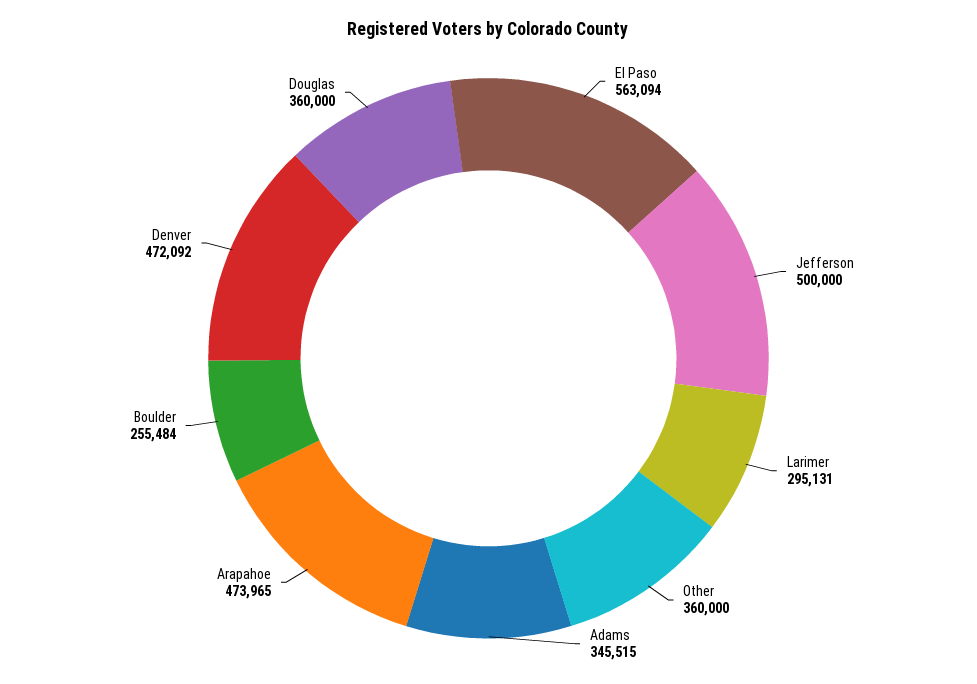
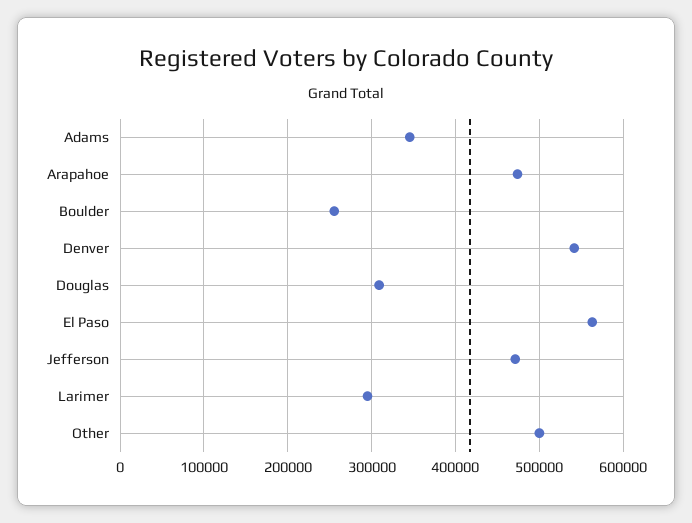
Jefferson: 500000 -> 470000
Other: 360000 -> 500000
Denver: 472092 -> 540000
Douglas: 360000 -> 310000

